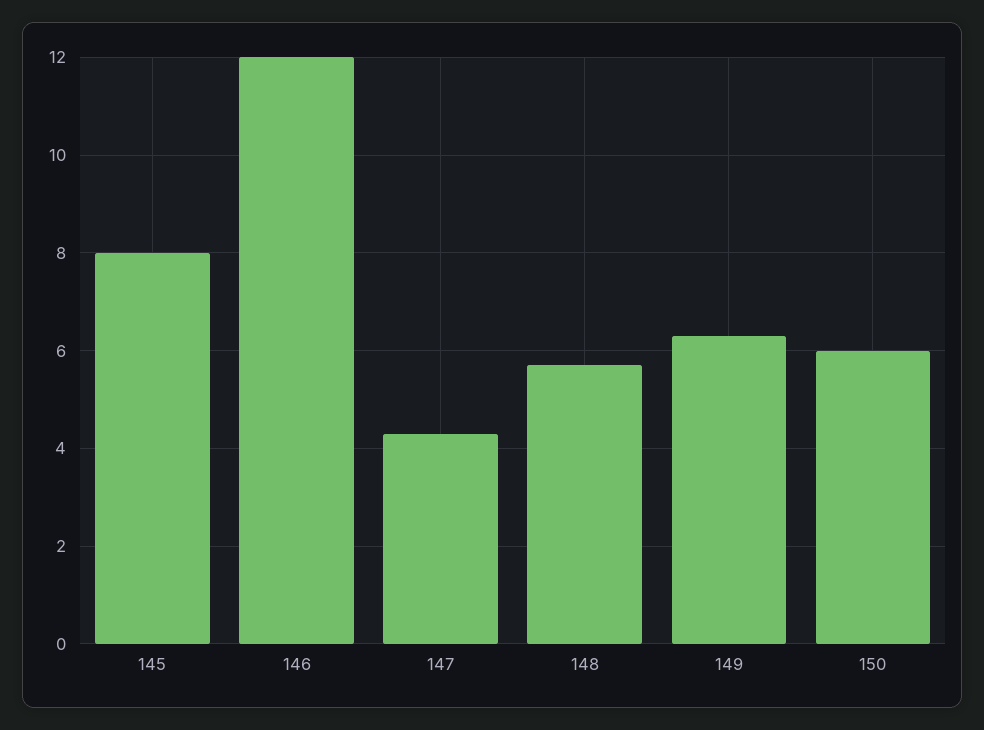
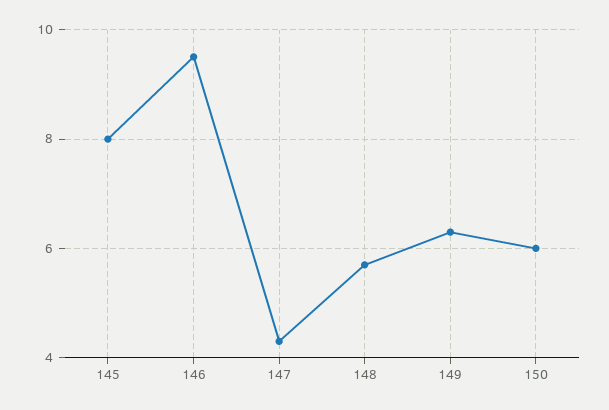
146: 12 -> 9.5

